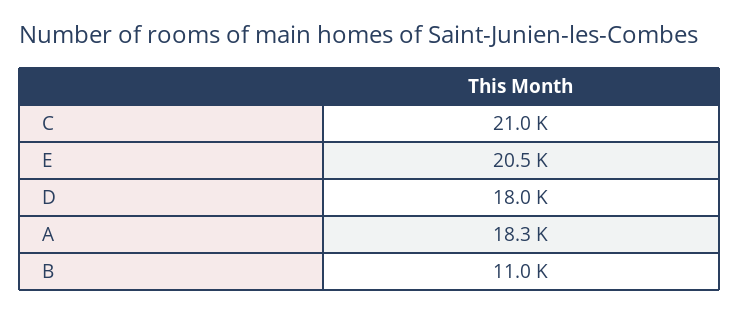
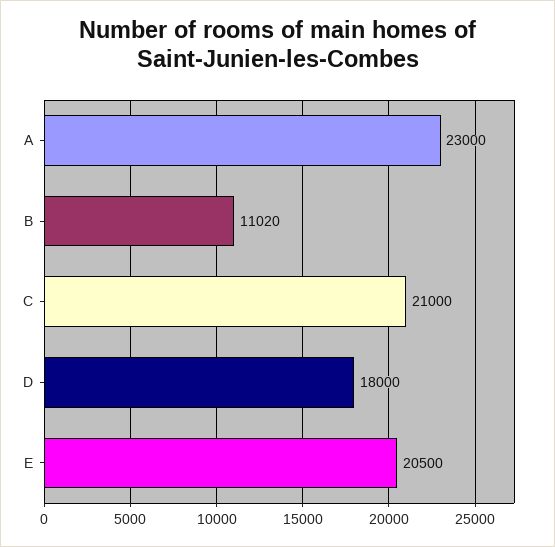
A: 18300 -> 23000

